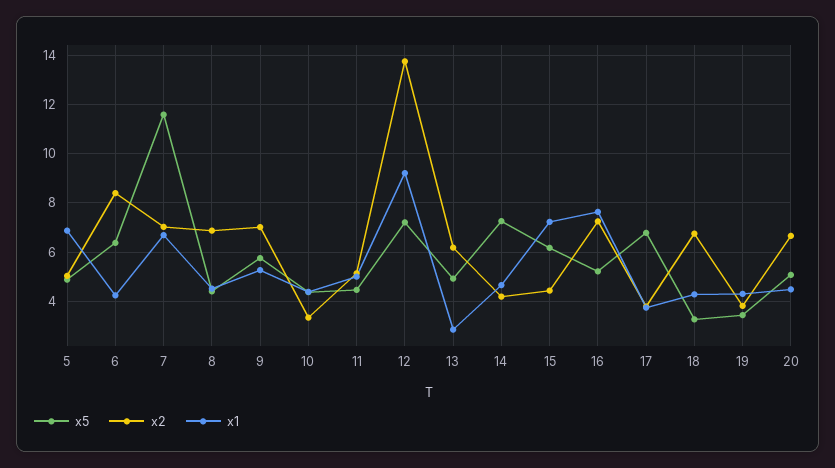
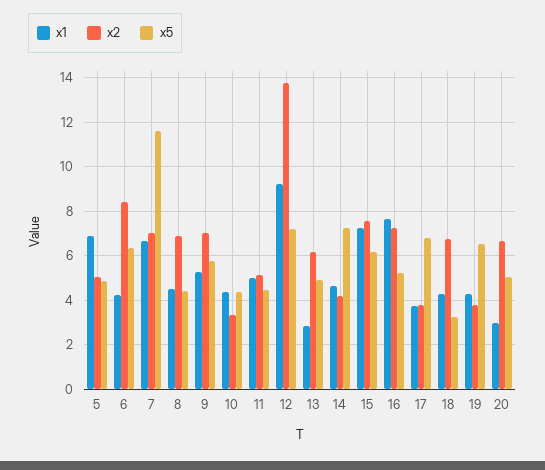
x2, 15: 4.5 -> 7.5
x5, 19: 3.5 -> 6.5
x1, 20: 4.5 -> 3

